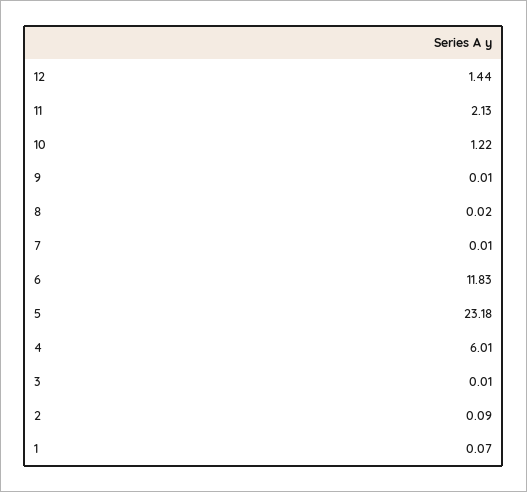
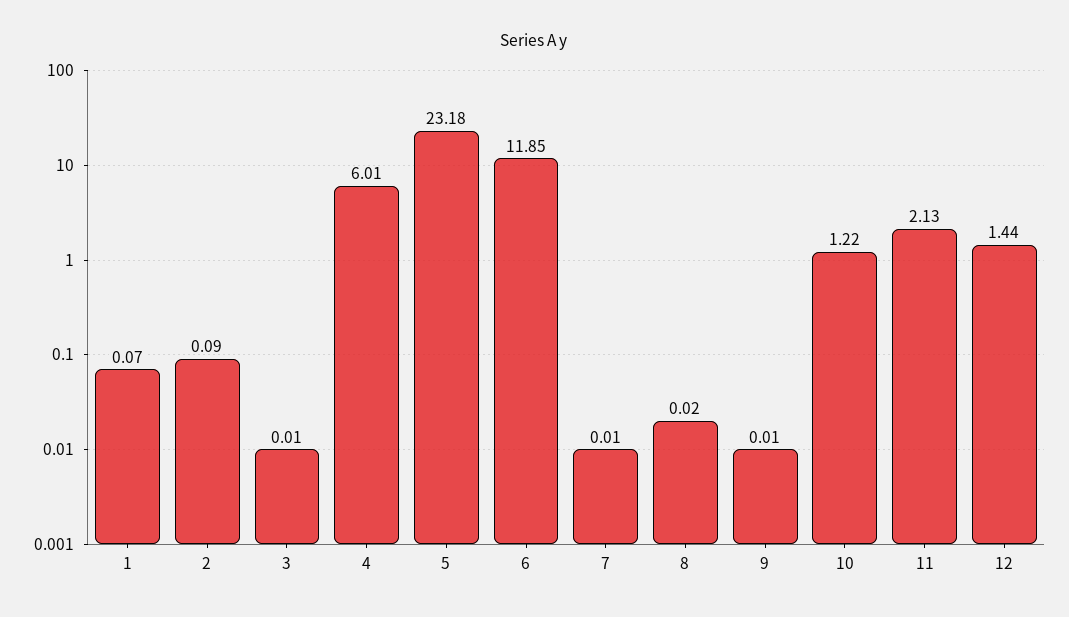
6: 11.83 -> 11.85

